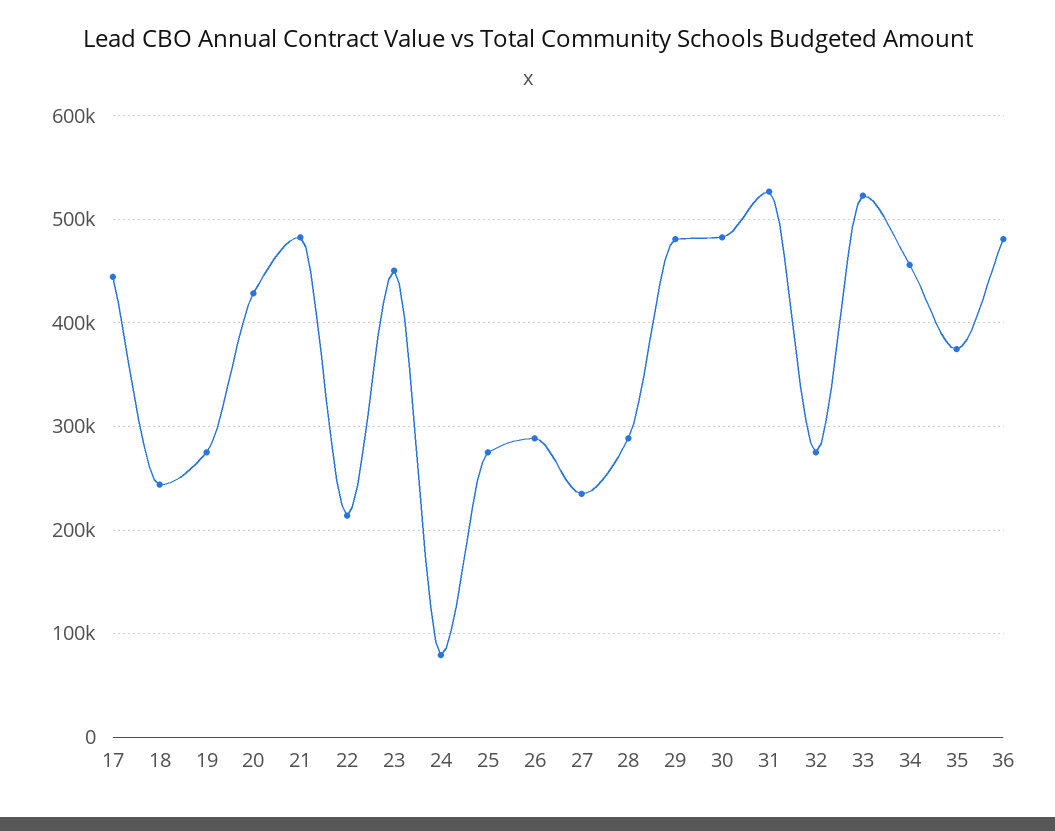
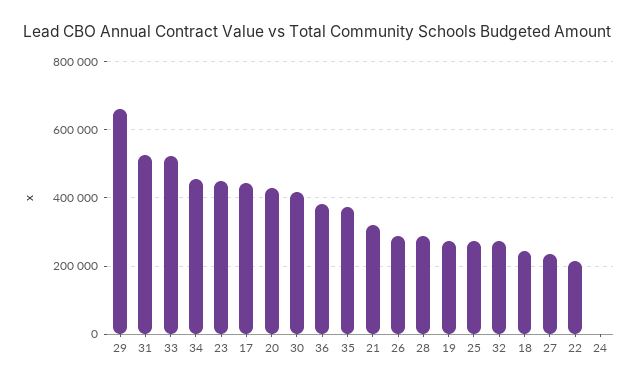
21: 480000 -> 320000
24: 80000 -> 0
29: 480000 -> 660000
30: 480000 -> 420000
36: 480000 -> 380000

